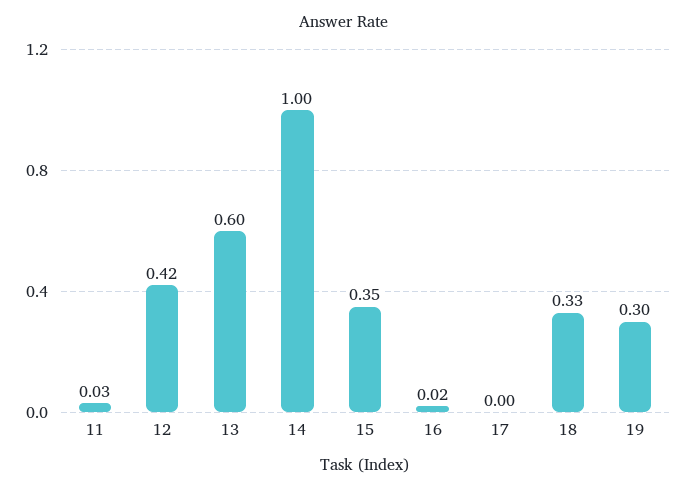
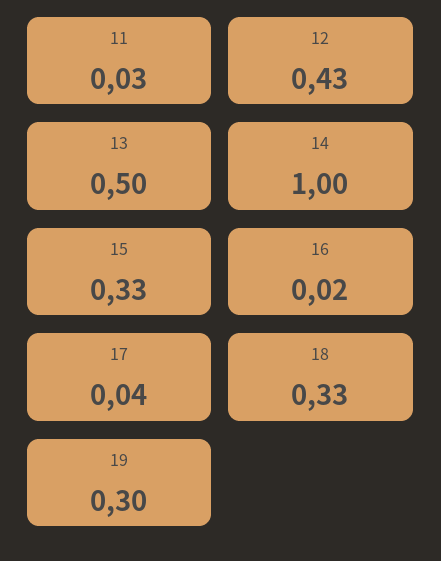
12: 0.42 -> 0.43
13: 0.6 -> 0.5
15: 0.35 -> 0.33
17: 0 -> 0.04

